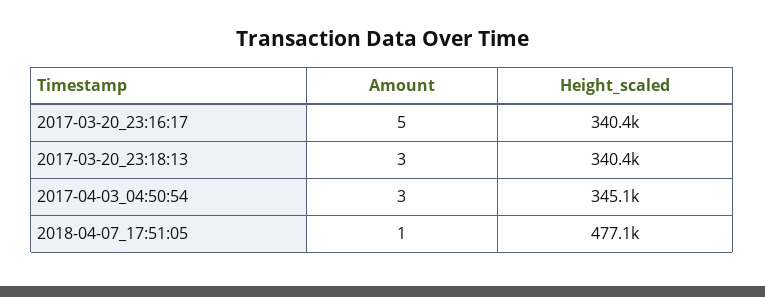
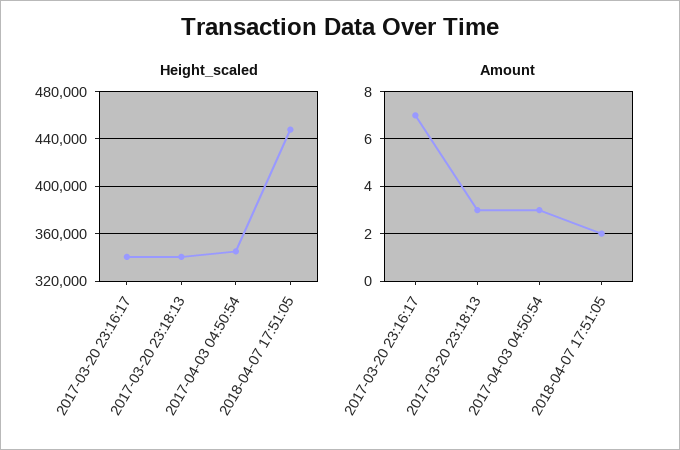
Amount, 2017-03-20_23:16:17: 5 -> 7
Amount, 2018-04-07_17:51:05: 1 -> 2
Height_scaled, 2018-04-07_17:51:05: 477100 -> 450000

